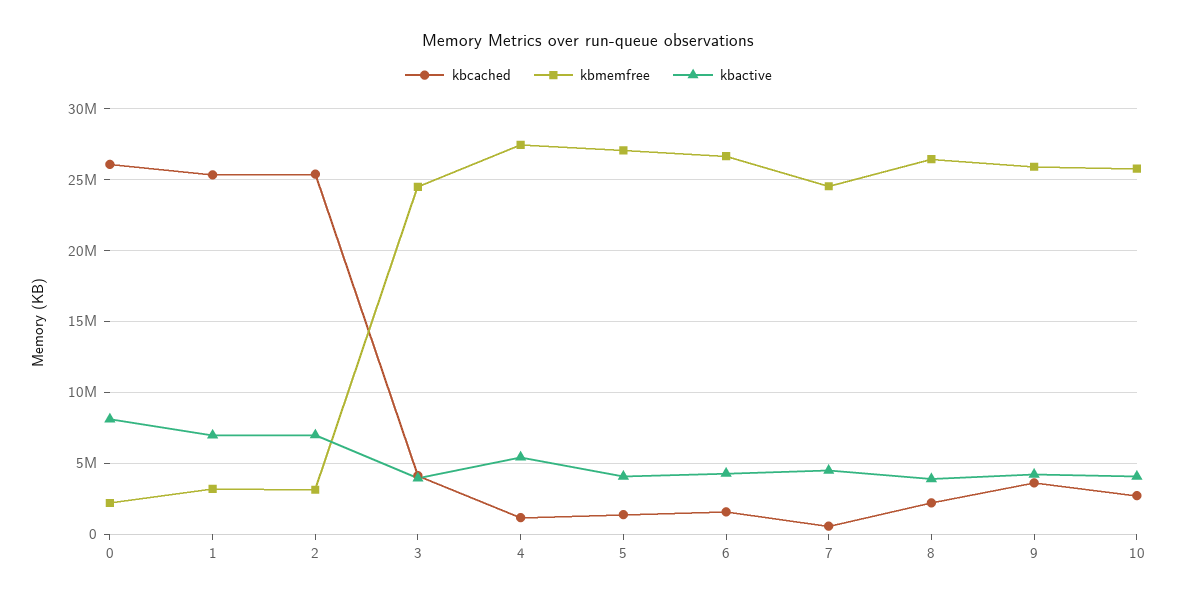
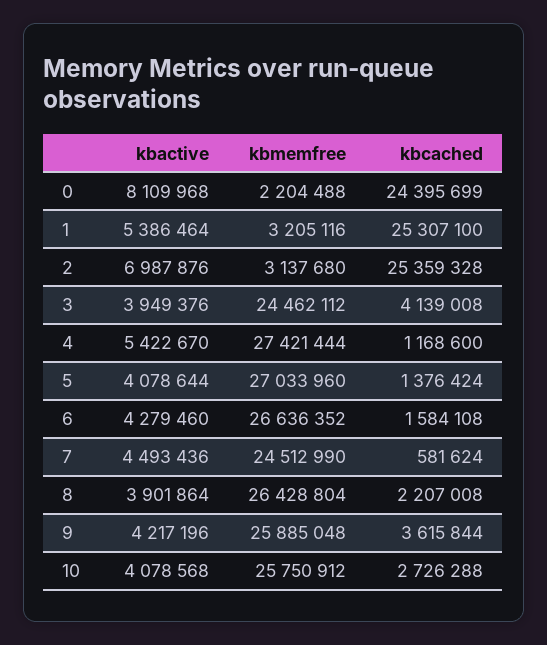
kbcached, 0: 26000000 -> 24395699
kbactive, 1: 7000000 -> 5386464

